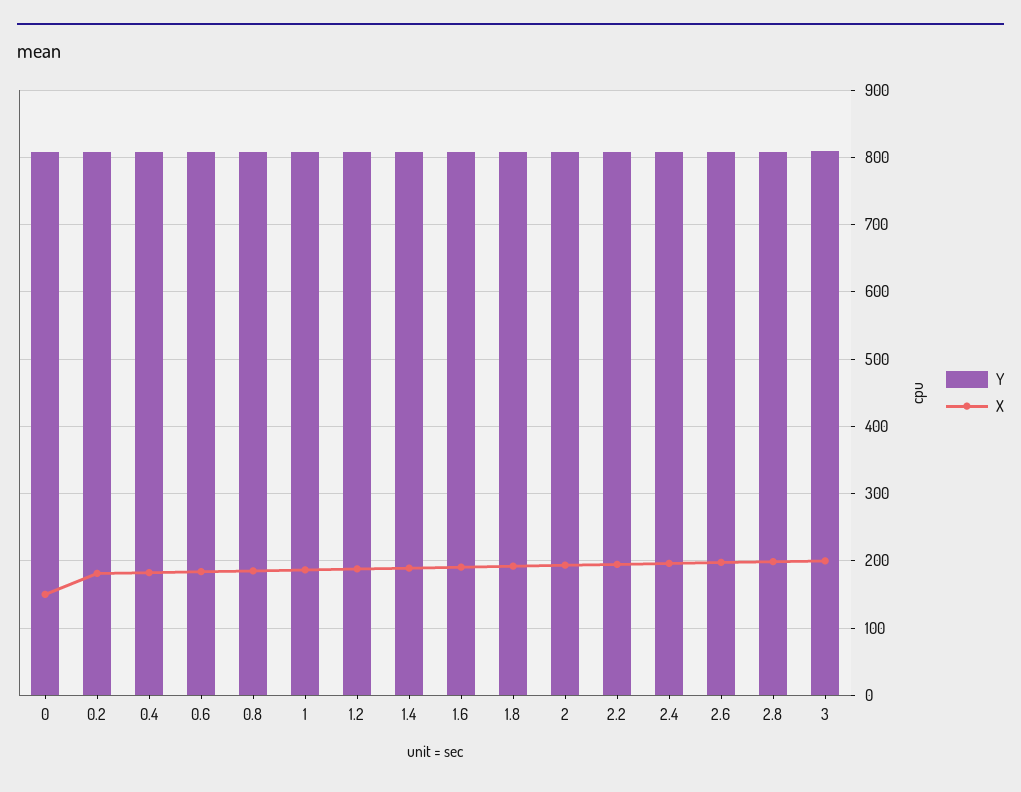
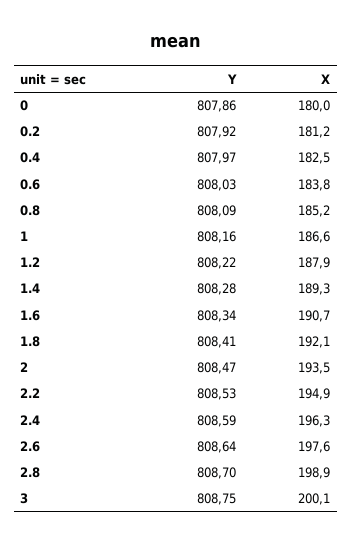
X, 0: 150 -> 180

